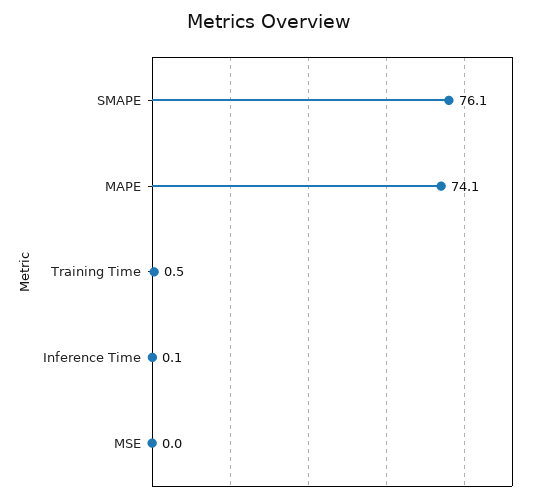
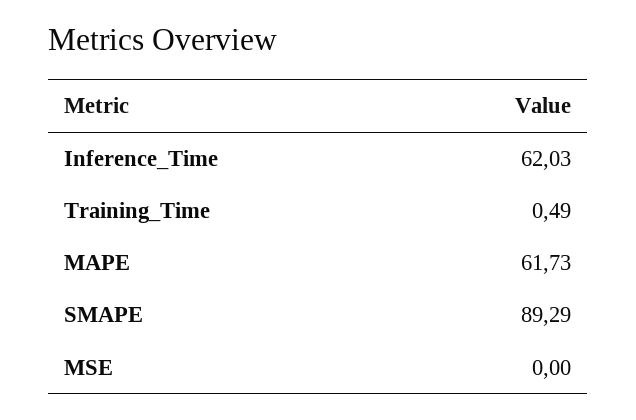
SMAPE: 76.1 -> 89.29
MAPE: 74.1 -> 61.73
Inference Time: 0.1 -> 62.03

